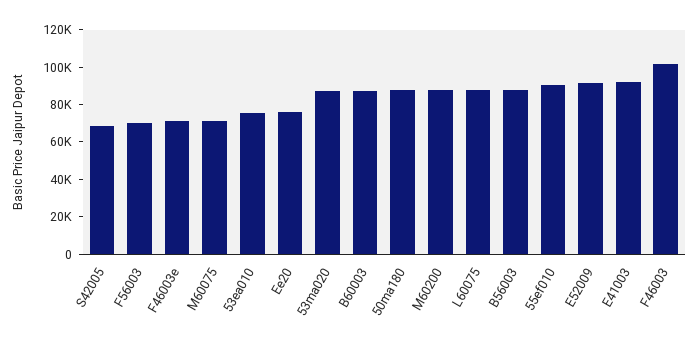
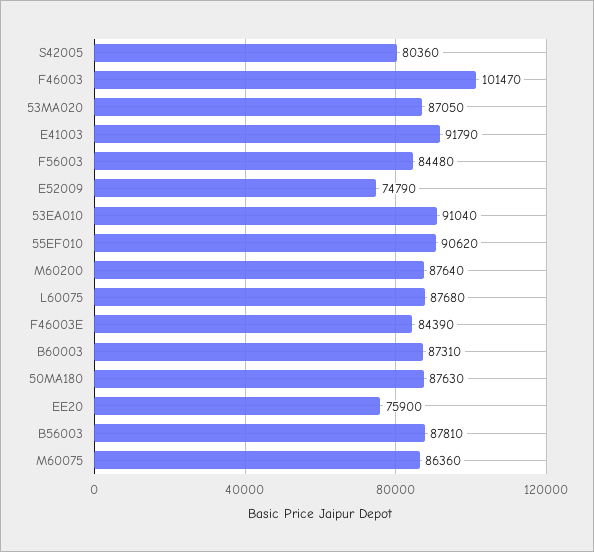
S42005: 70000 -> 80360
F56003: 70000 -> 84480
F46003e: 70000 -> 84390
M60075: 70000 -> 86360
53ea010: 75000 -> 91040
E52009: 90000 -> 74790

